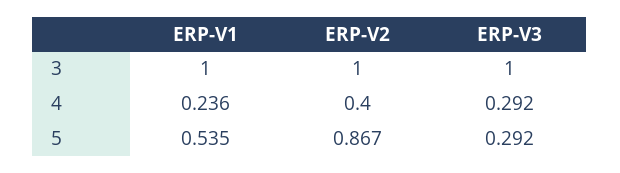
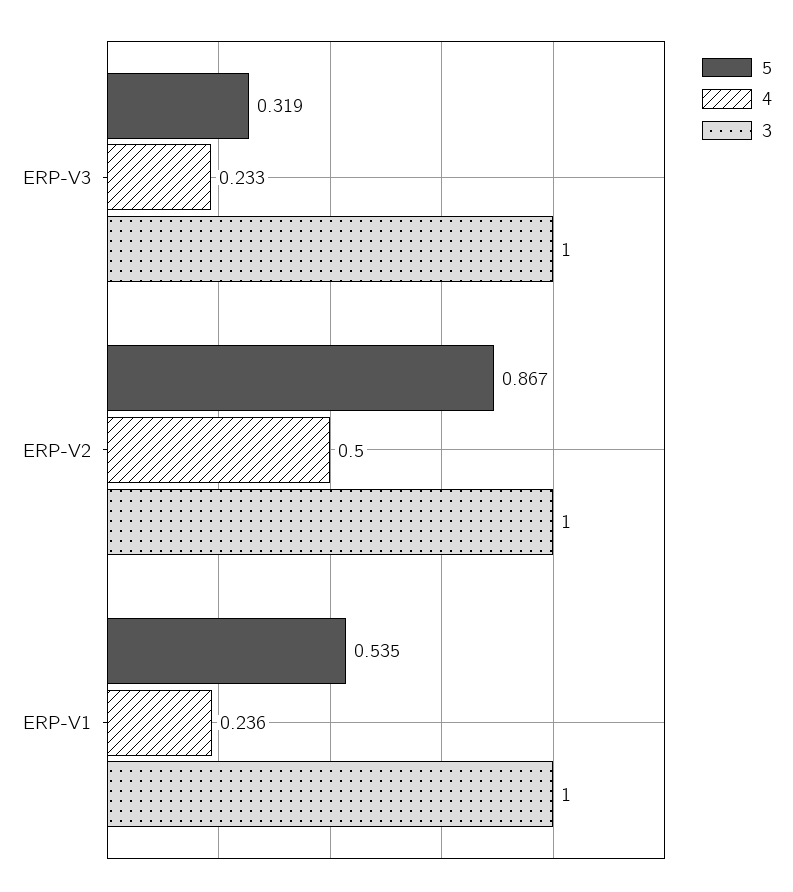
4, ERP-V2: 0.4 -> 0.5
4, ERP-V3: 0.292 -> 0.233
5, ERP-V3: 0.292 -> 0.319

